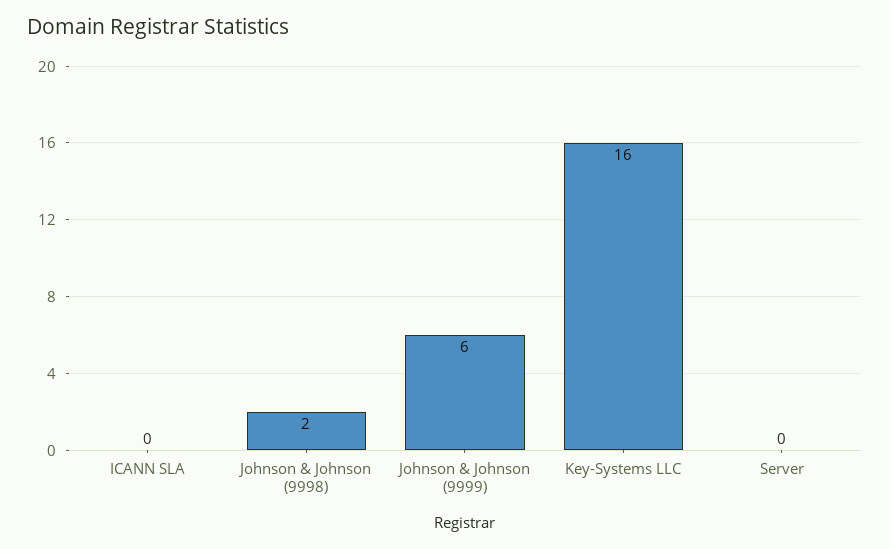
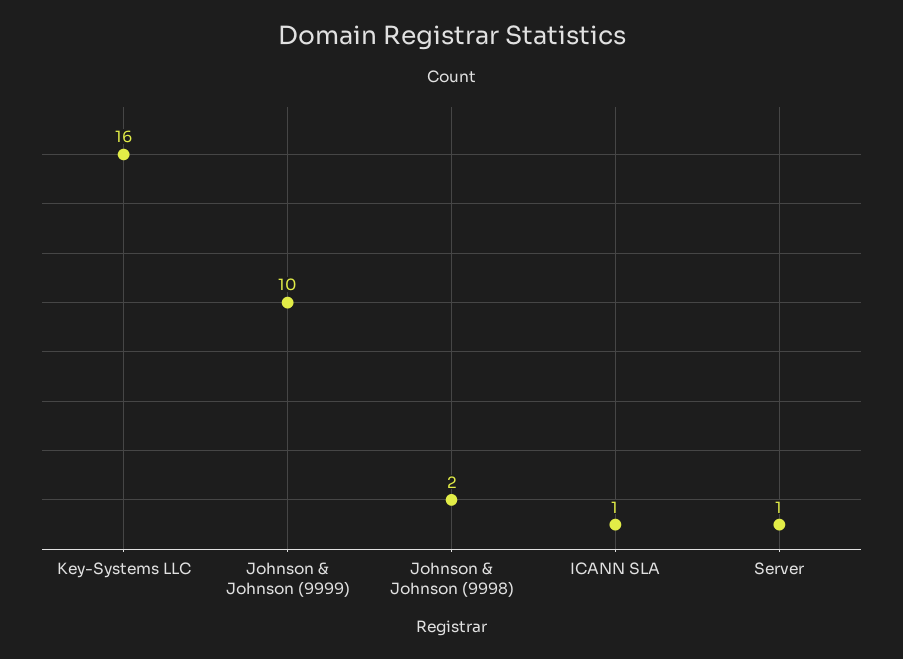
ICANN SLA: 0 -> 1
Johnson & Johnson (9999): 6 -> 10
Server: 0 -> 1

